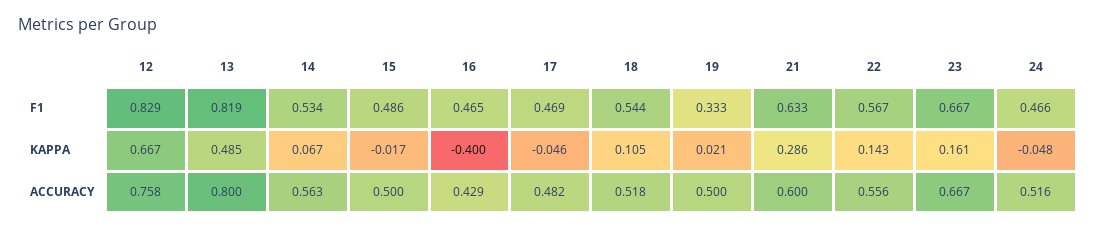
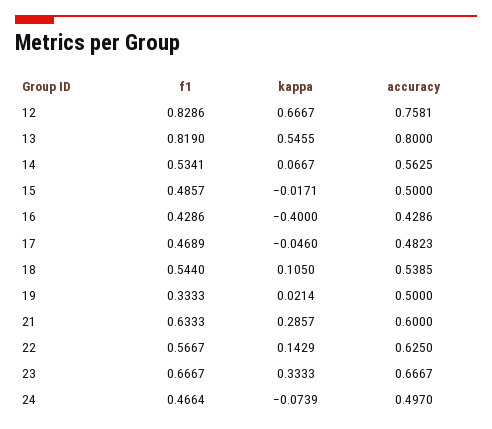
16, F1: 0.465 -> 0.4286
13, KAPPA: 0.485 -> 0.5455
23, KAPPA: 0.161 -> 0.3333
24, KAPPA: -0.048 -> -0.0739
18, ACCURACY: 0.518 -> 0.5385
22, ACCURACY: 0.556 -> 0.625
24, ACCURACY: 0.516 -> 0.497

